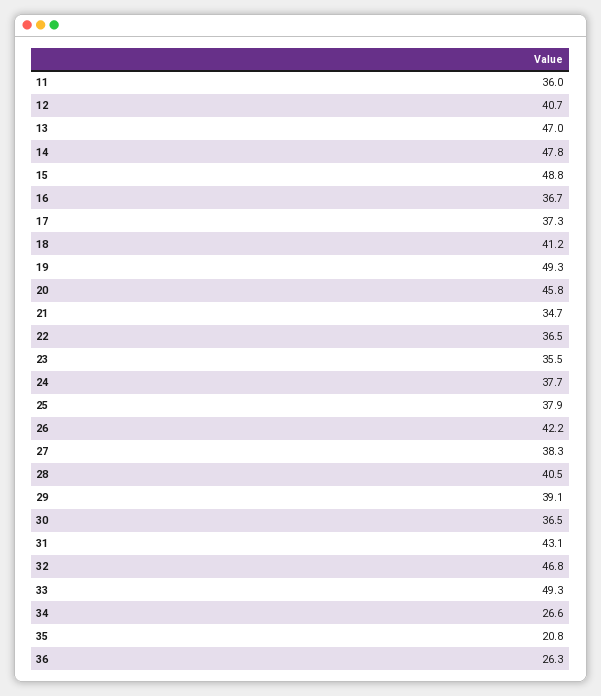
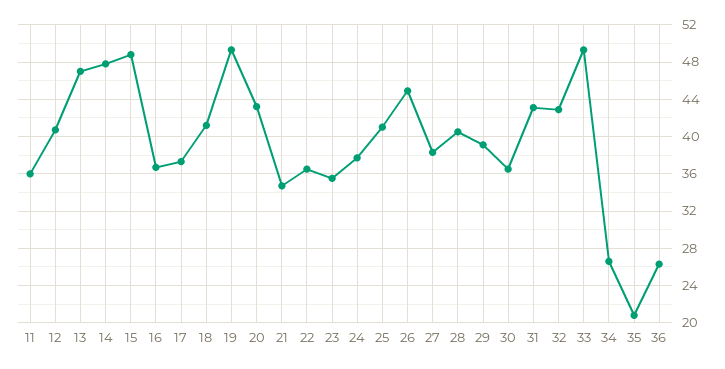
20: 45.8 -> 43
25: 37.9 -> 41
26: 42.2 -> 45
32: 46.8 -> 43

